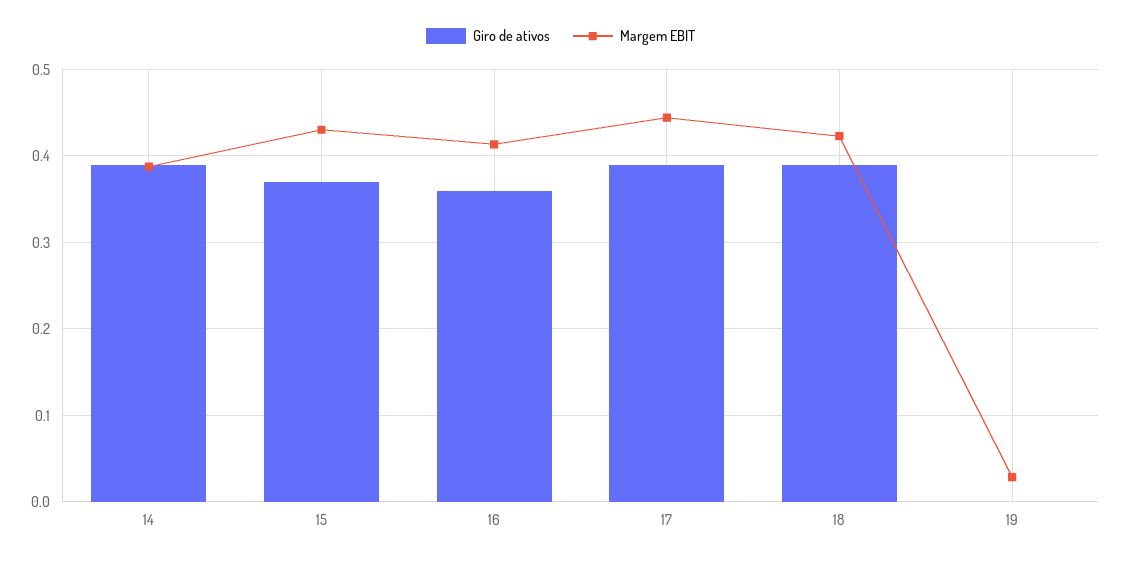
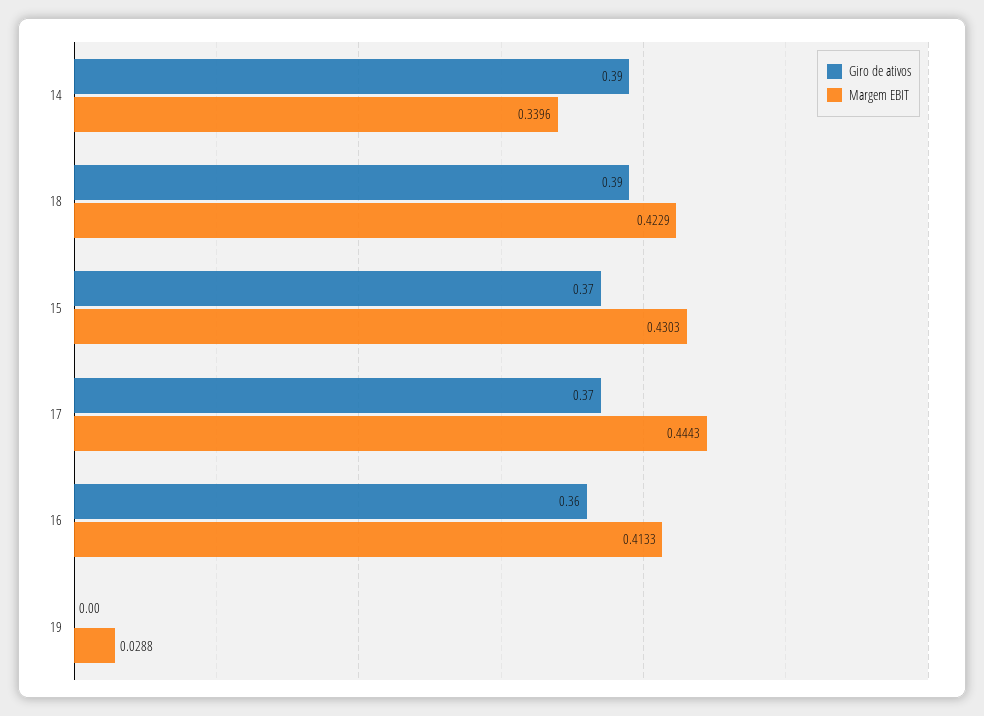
Margem EBIT, 14: 0.39 -> 0.3396
Giro de ativos, 17: 0.39 -> 0.37

